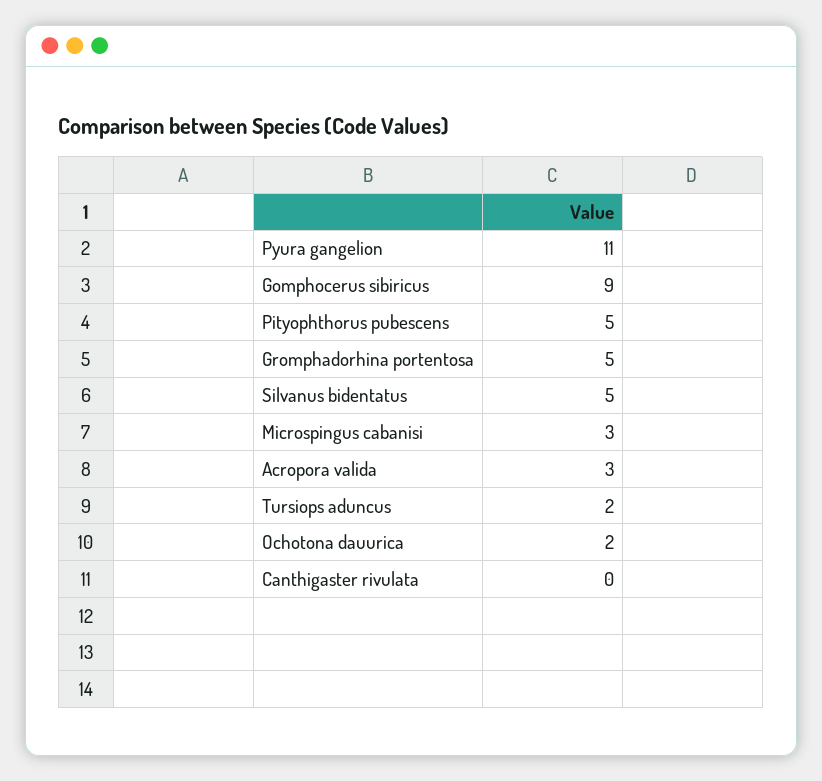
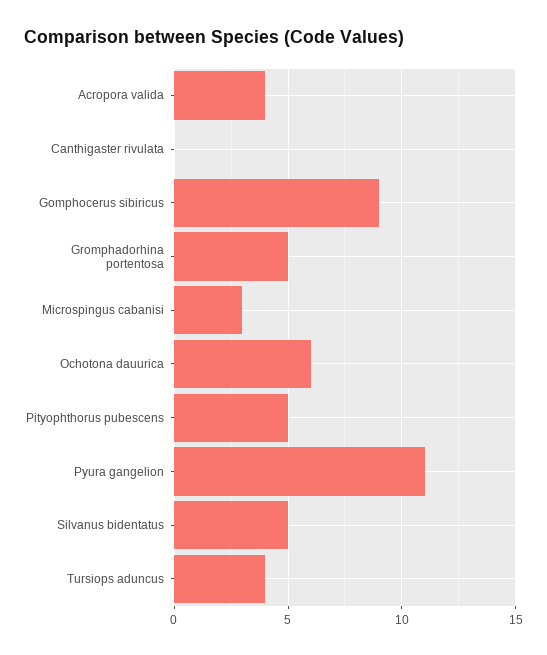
Acropora valida: 3 -> 4
Tursiops aduncus: 2 -> 4
Ochotona dauurica: 2 -> 6

